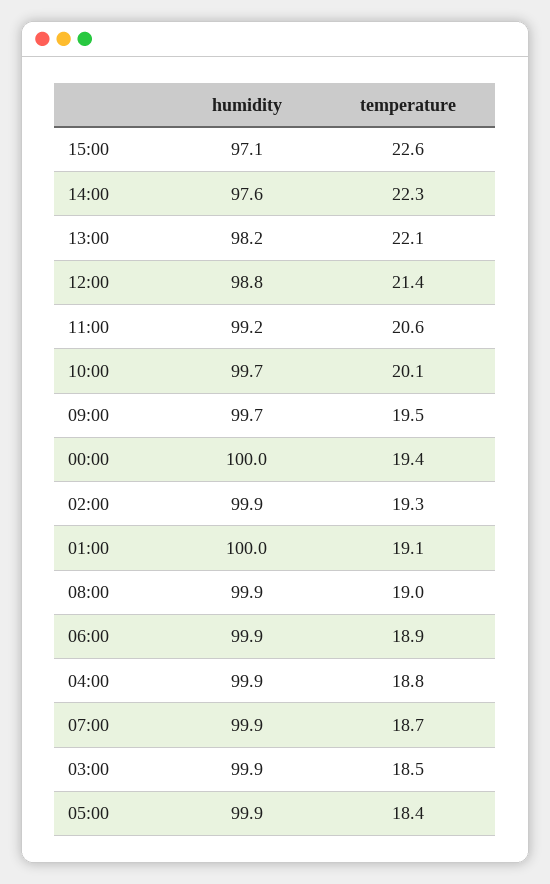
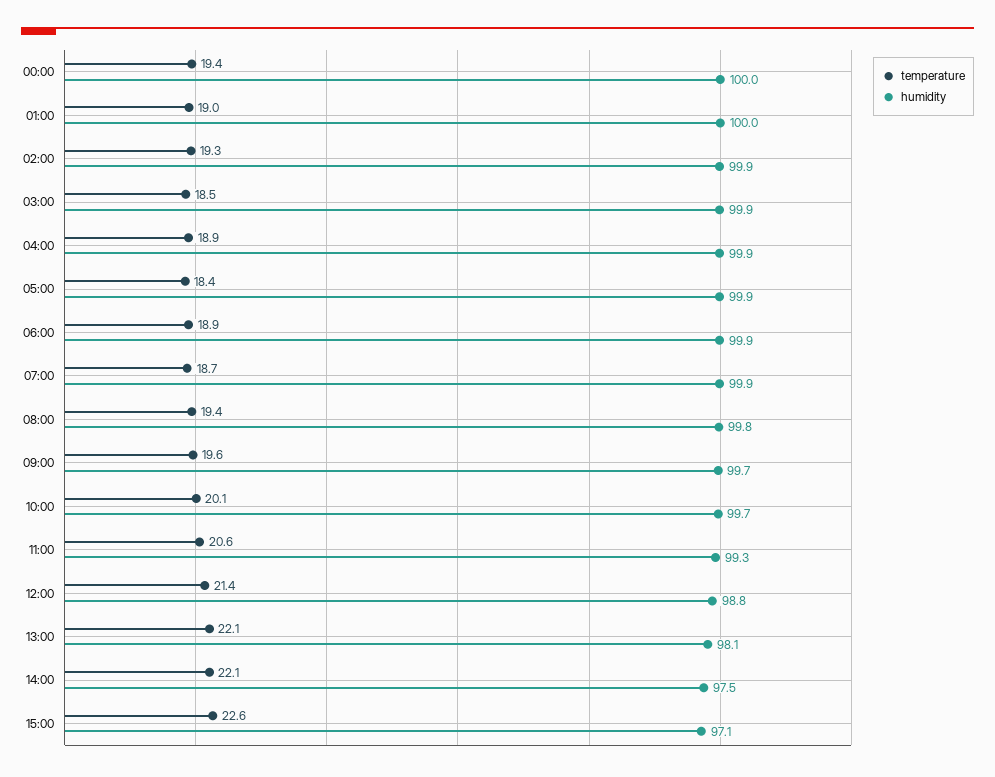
humidity, 14:00: 97.6 -> 97.5
temperature, 14:00: 22.3 -> 22.1
humidity, 13:00: 98.2 -> 98.1
humidity, 11:00: 99.2 -> 99.3
temperature, 09:00: 19.5 -> 19.6
temperature, 01:00: 19.1 -> 19
humidity, 08:00: 99.9 -> 99.8
temperature, 08:00: 19 -> 19.4
temperature, 04:00: 18.8 -> 18.9

